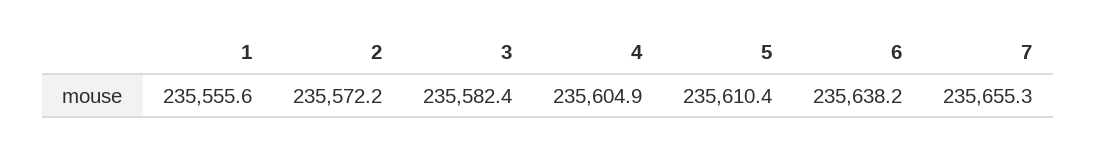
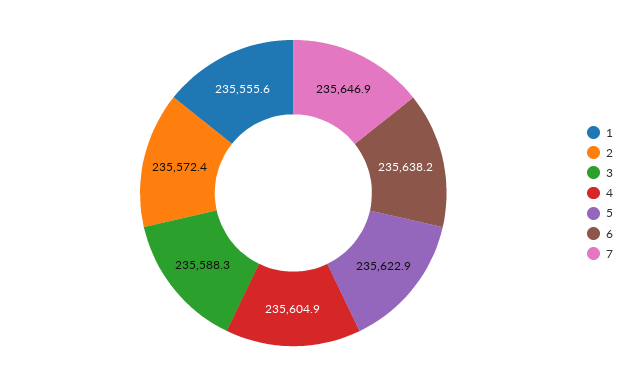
2: 235572.2 -> 235572.4
3: 235582.4 -> 235588.3
5: 235610.4 -> 235622.9
7: 235655.3 -> 235646.9

